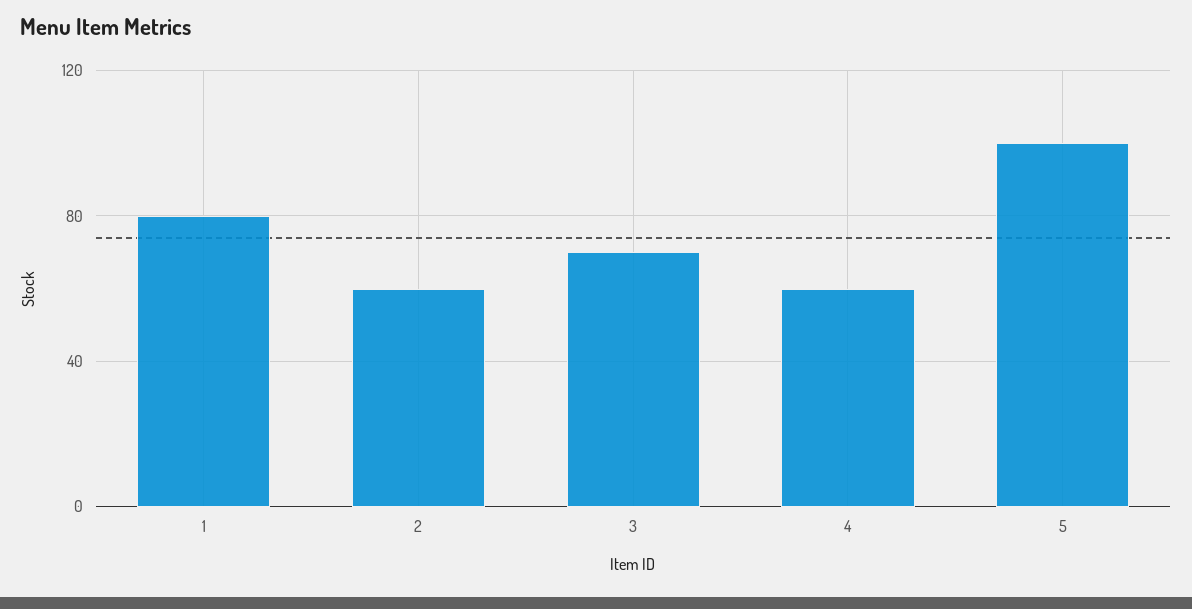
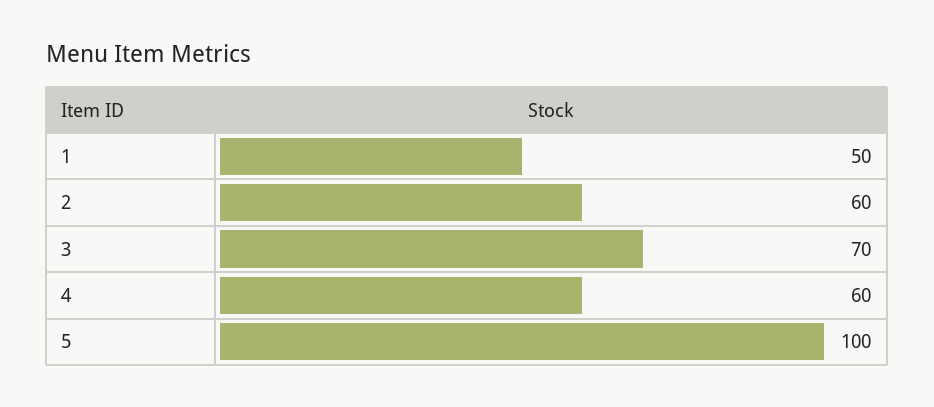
1: 80 -> 50

